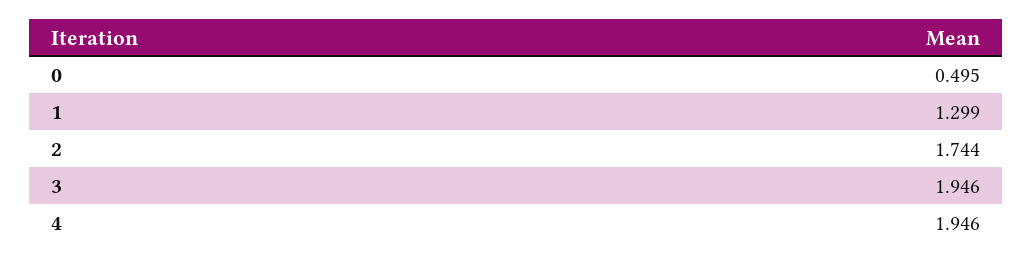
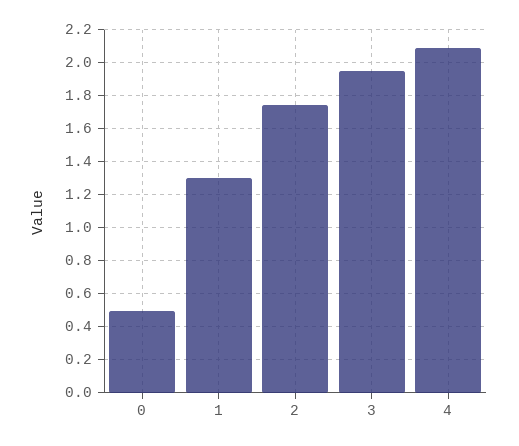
4: 1.946 -> 2.1

